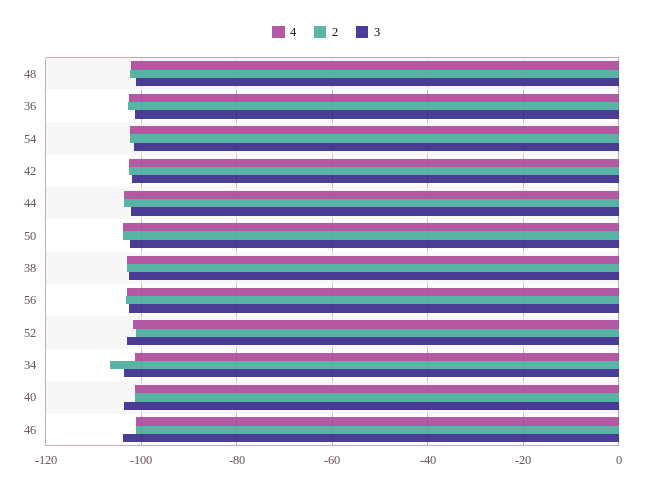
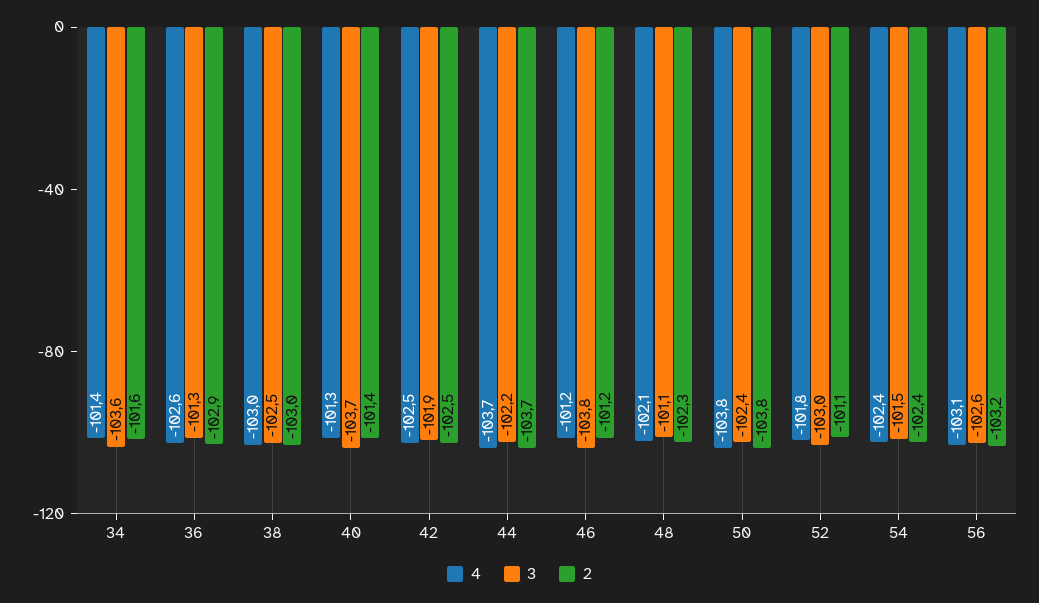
2, 34: -106 -> -101.6

